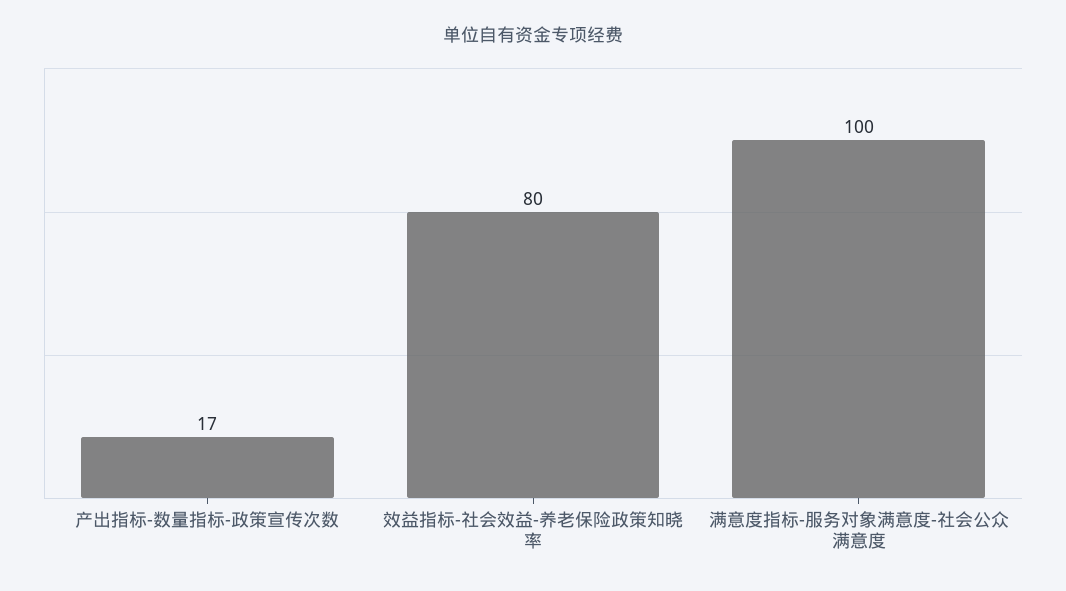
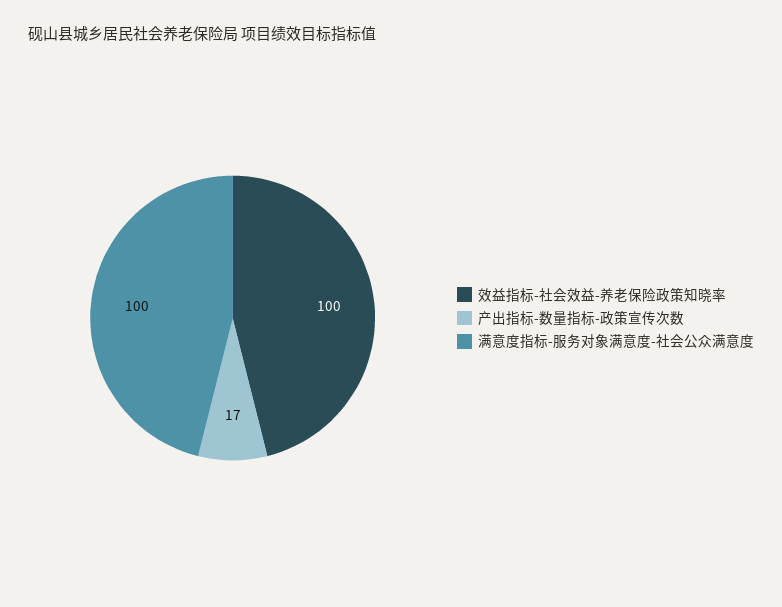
效益指标-社会效益-养老保险政策知晓率: 80 -> 100

